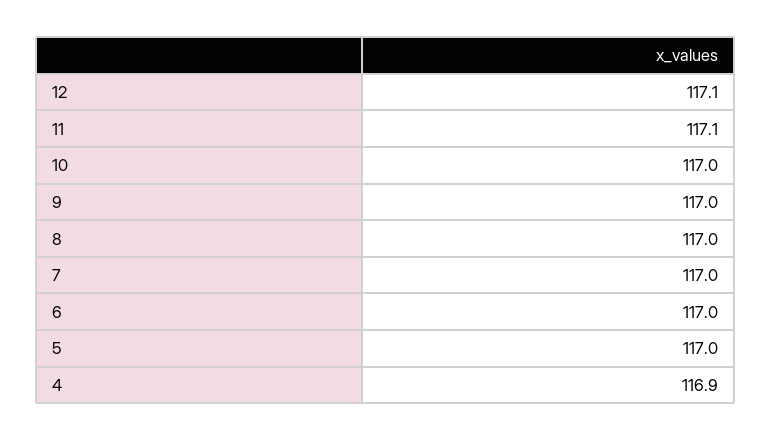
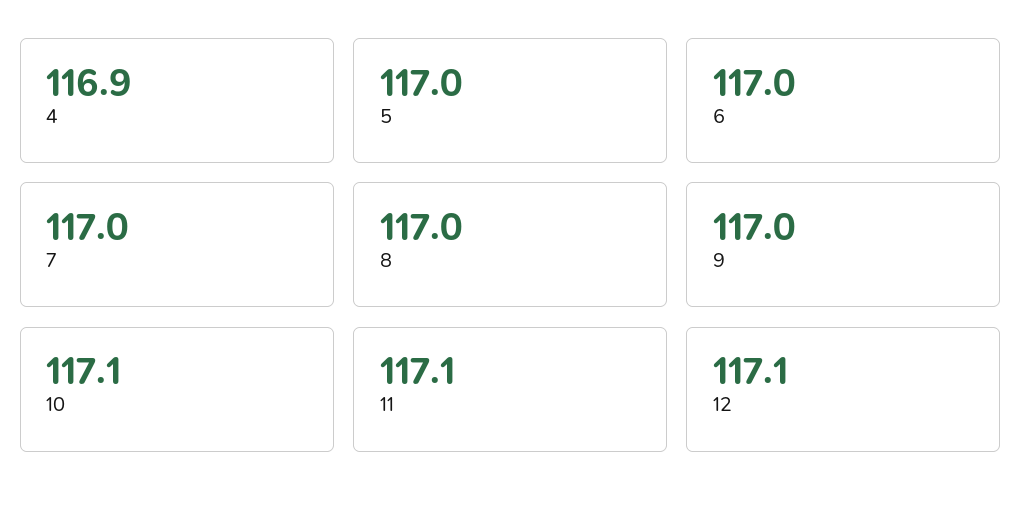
10: 117 -> 117.1

